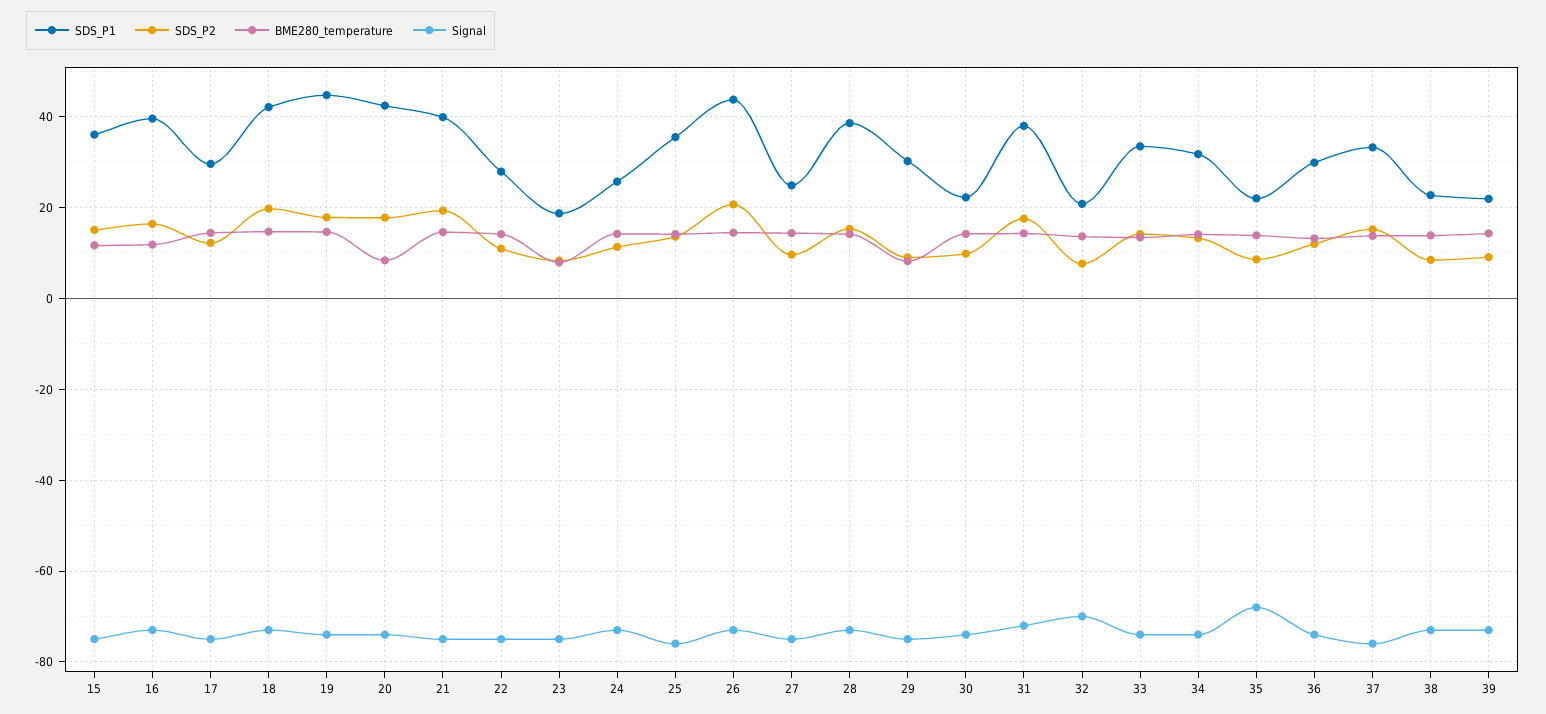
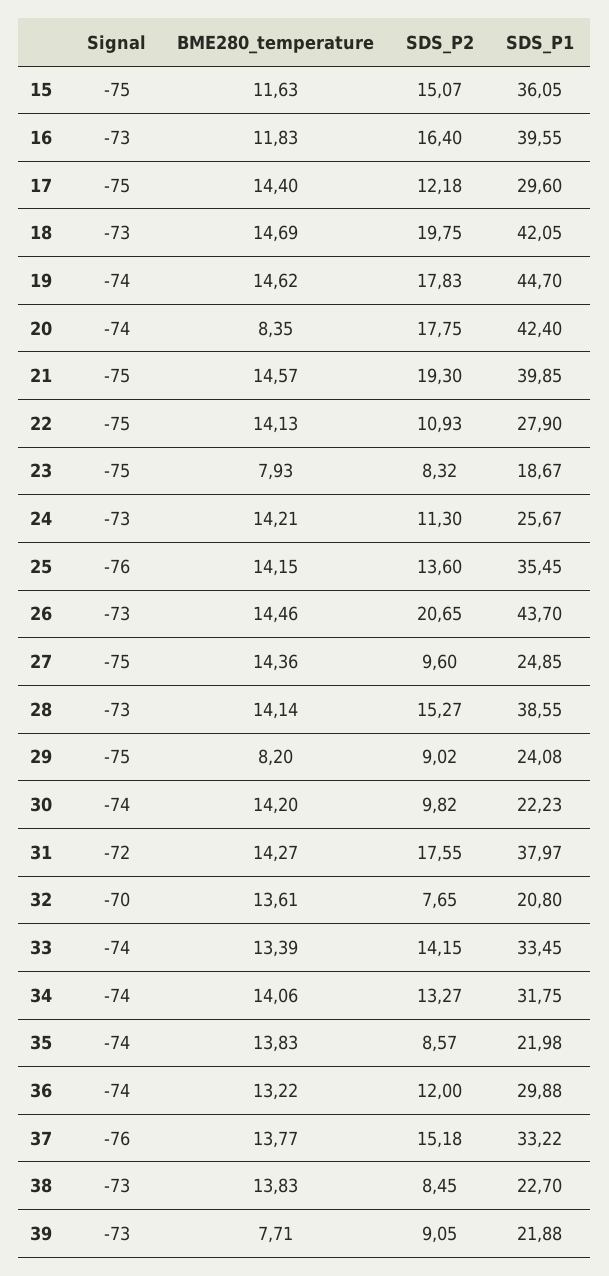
SDS_P1, 29: 30 -> 24.08
Signal, 35: -68 -> -74
BME280_temperature, 39: 14 -> 7.71

